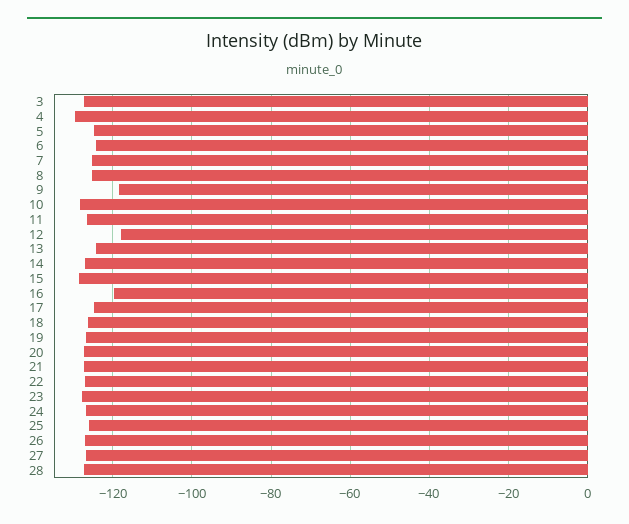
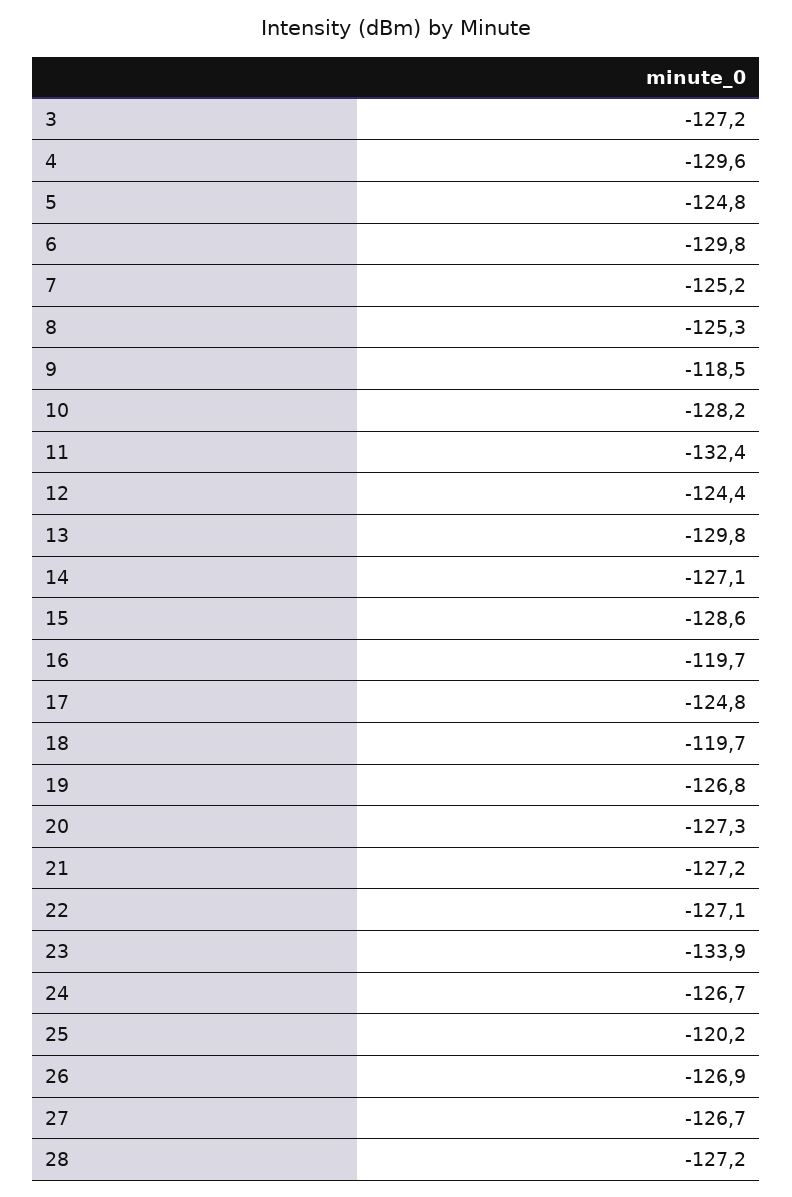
6: -124 -> -129.8
11: -126 -> -132.4
12: -118 -> -124.4
13: -124 -> -129.8
18: -126 -> -119.7
23: -128 -> -133.9
25: -126 -> -120.2

